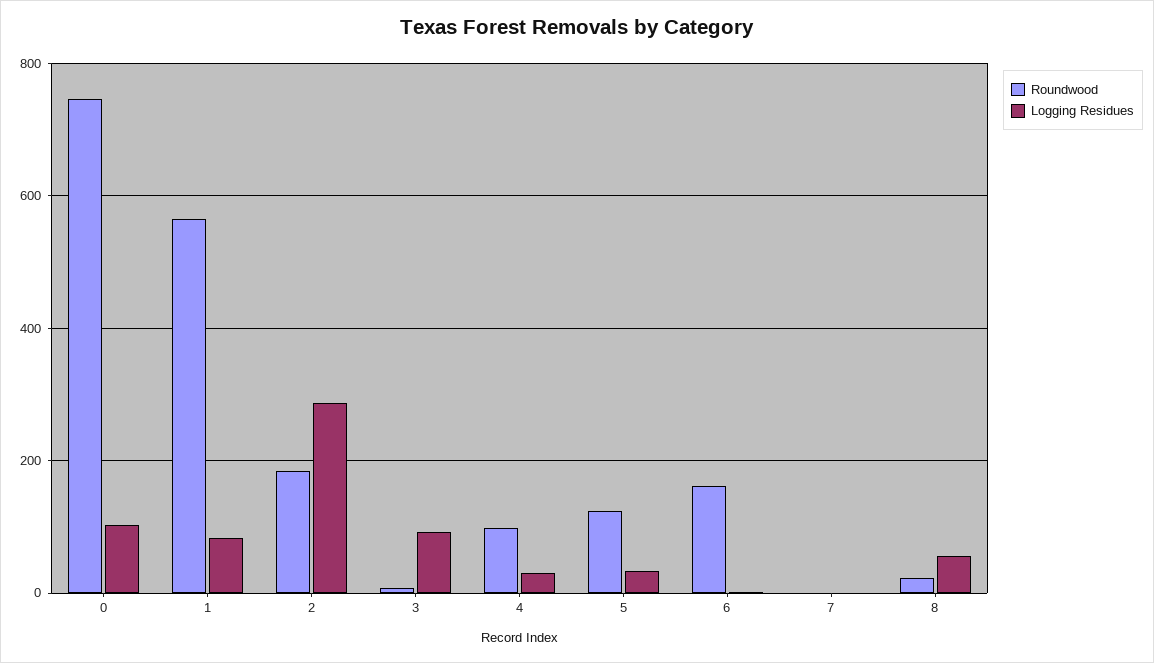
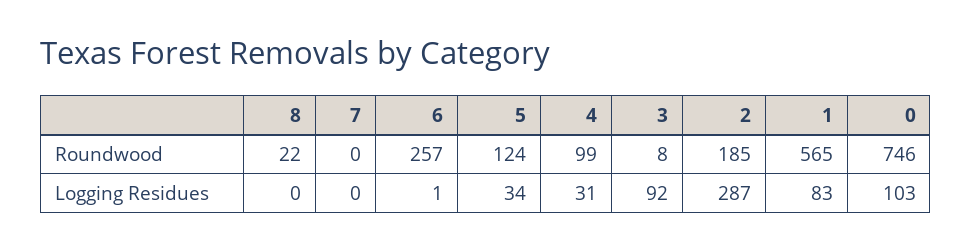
Roundwood, 6: 160 -> 257
Logging Residues, 8: 60 -> 0

